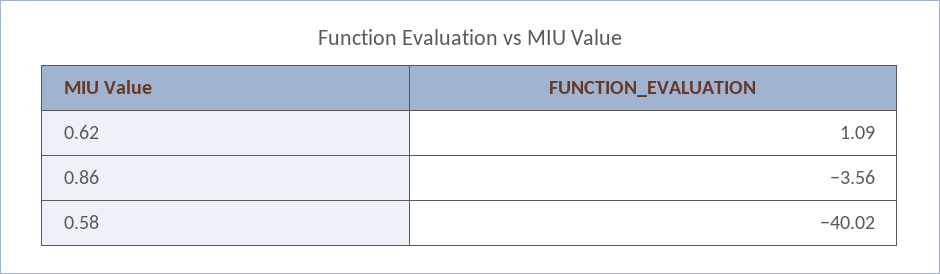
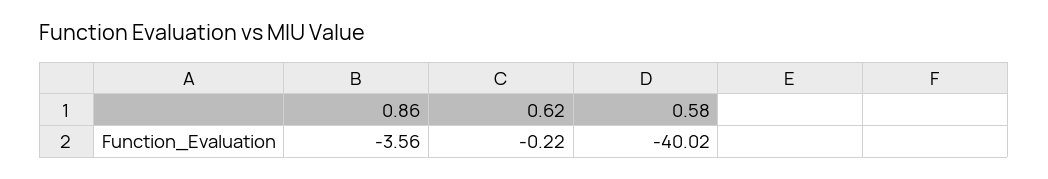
0.62: 1.09 -> -0.22

